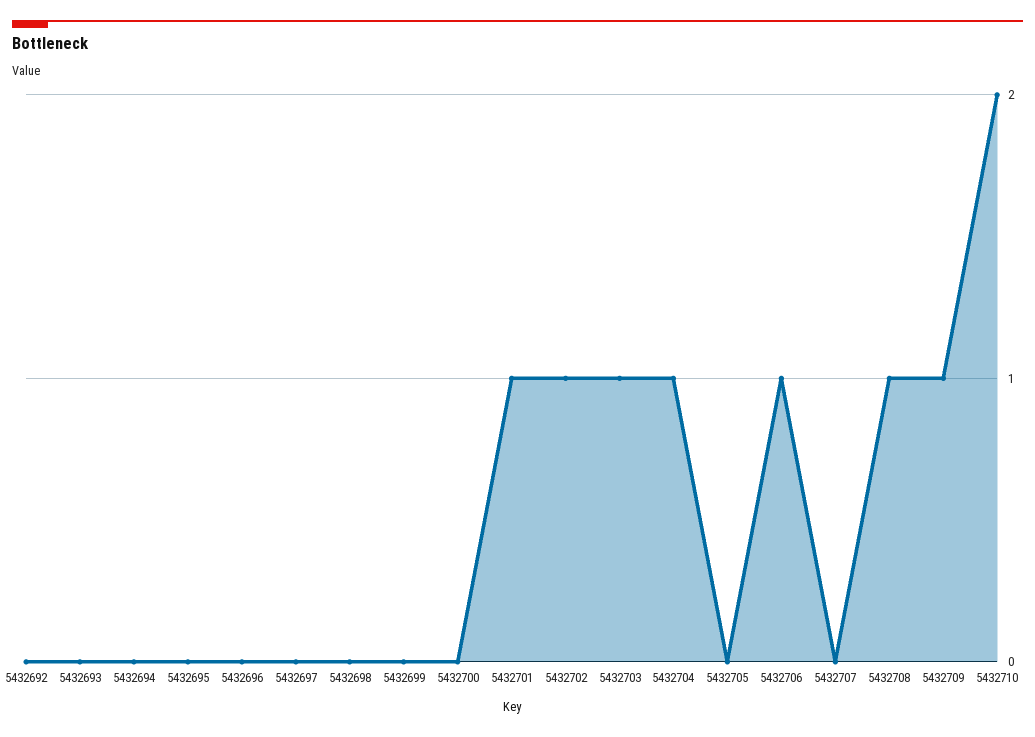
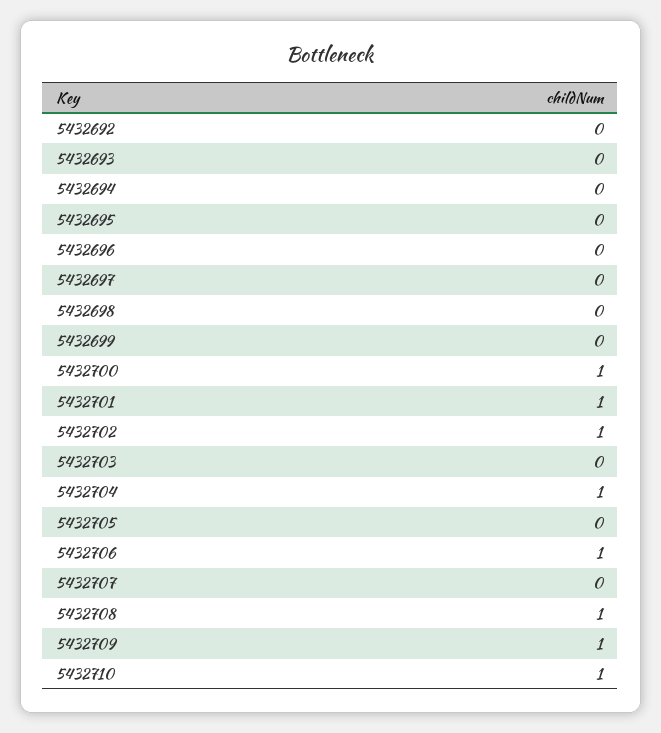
5432700: 0 -> 1
5432703: 1 -> 0
5432710: 2 -> 1

